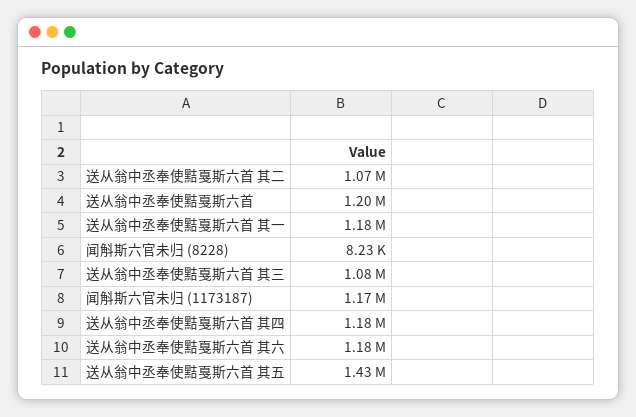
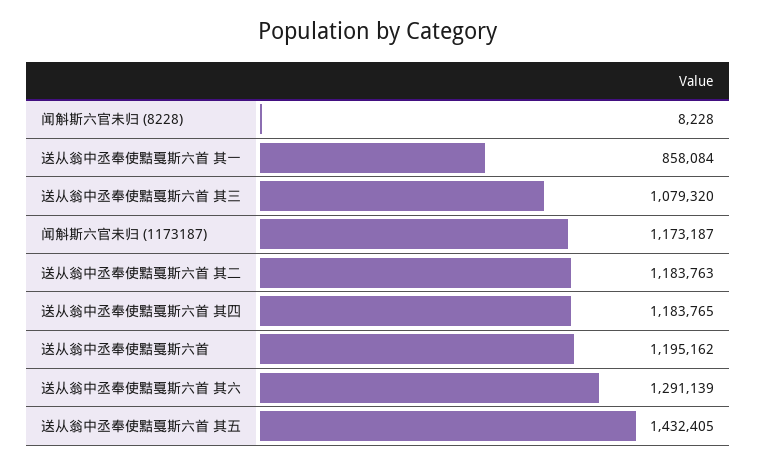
送从翁中丞奉使黠戛斯六首 其二: 1070000 -> 1183763
送从翁中丞奉使黠戛斯六首 其一: 1180000 -> 858084
送从翁中丞奉使黠戛斯六首 其六: 1180000 -> 1291139

